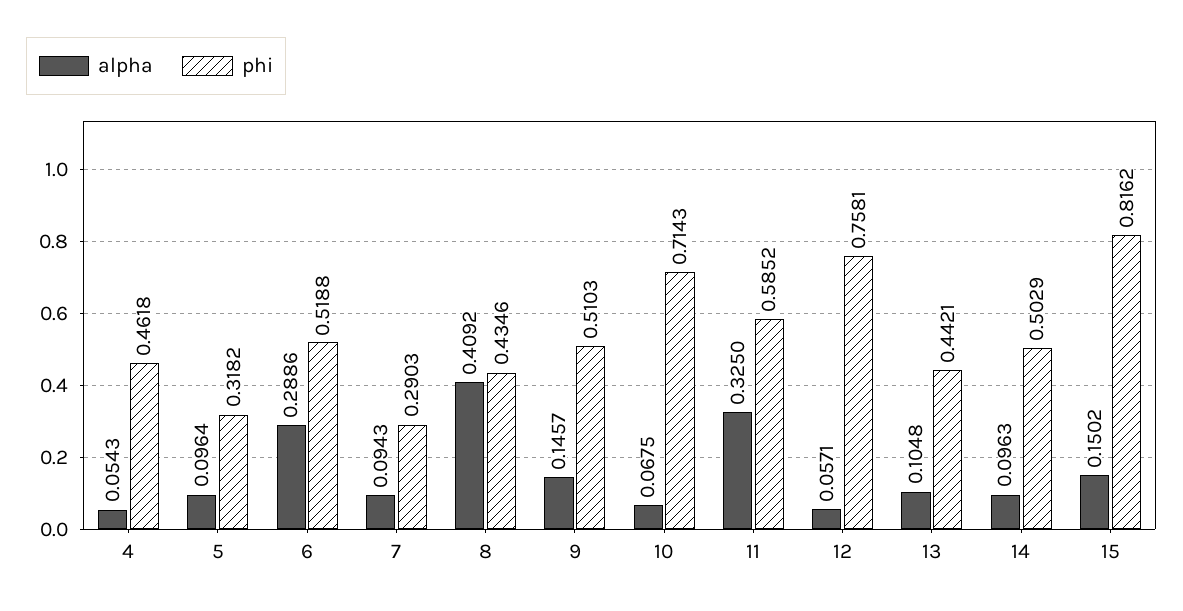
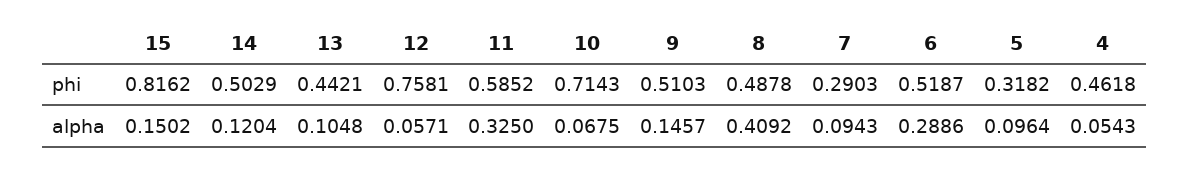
phi, 6: 0.5188 -> 0.5187
phi, 8: 0.4346 -> 0.4878
alpha, 14: 0.0963 -> 0.1204

